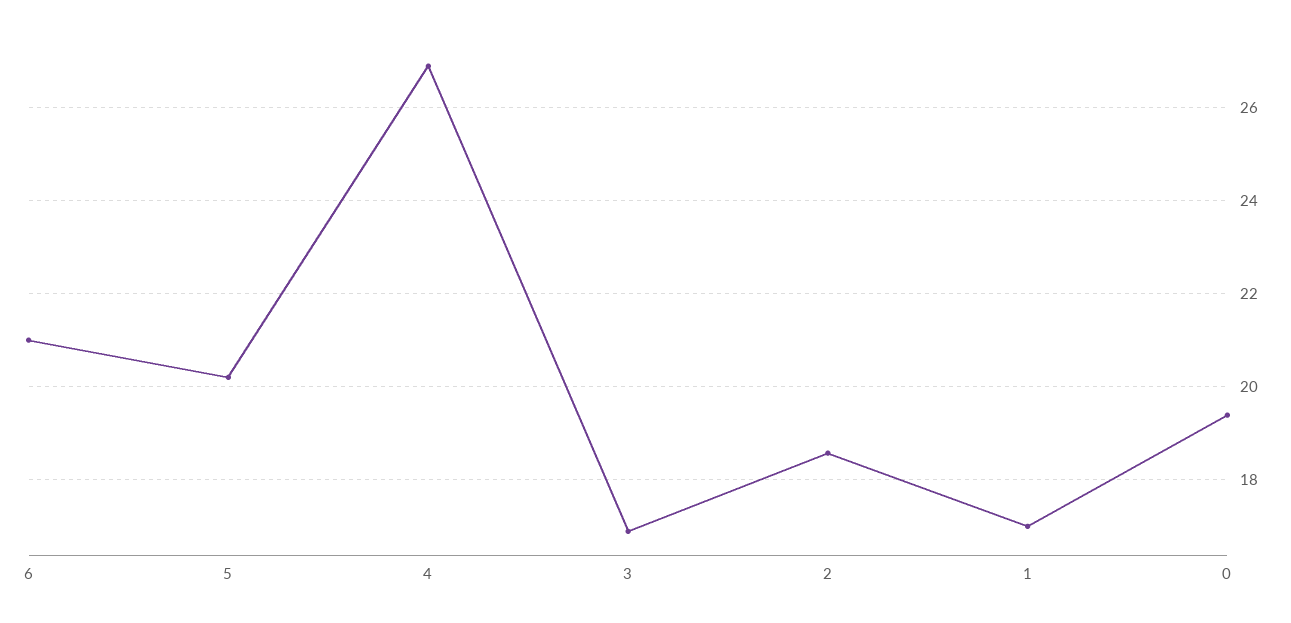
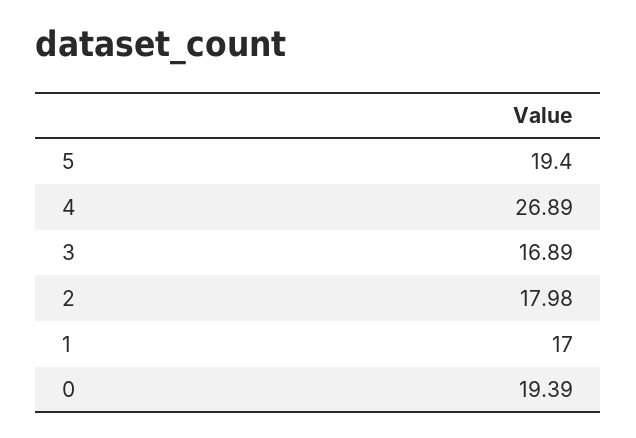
6: 21 -> none
5: 20.2 -> 19.4
2: 18.6 -> 17.98

